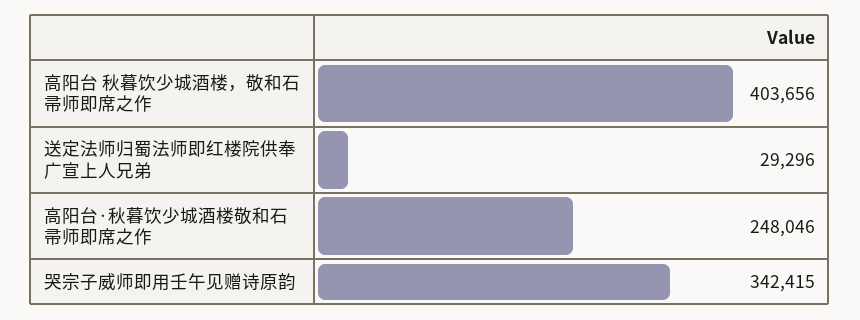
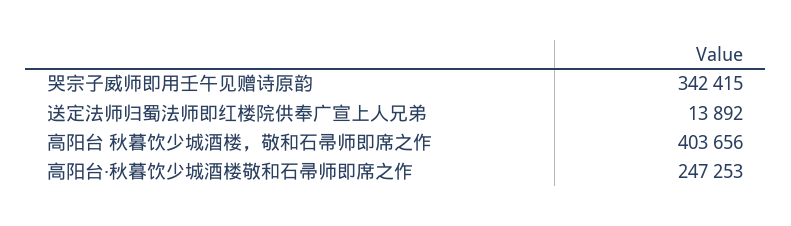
送定法师归蜀法师即红楼院供奉广宣上人兄弟: 29296 -> 13892
高阳台·秋暮饮少城酒楼敬和石帚师即席之作: 248046 -> 247253

